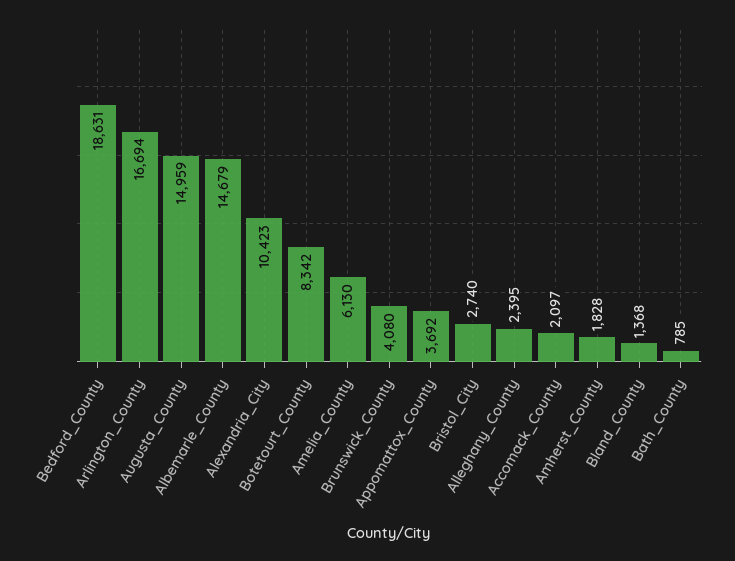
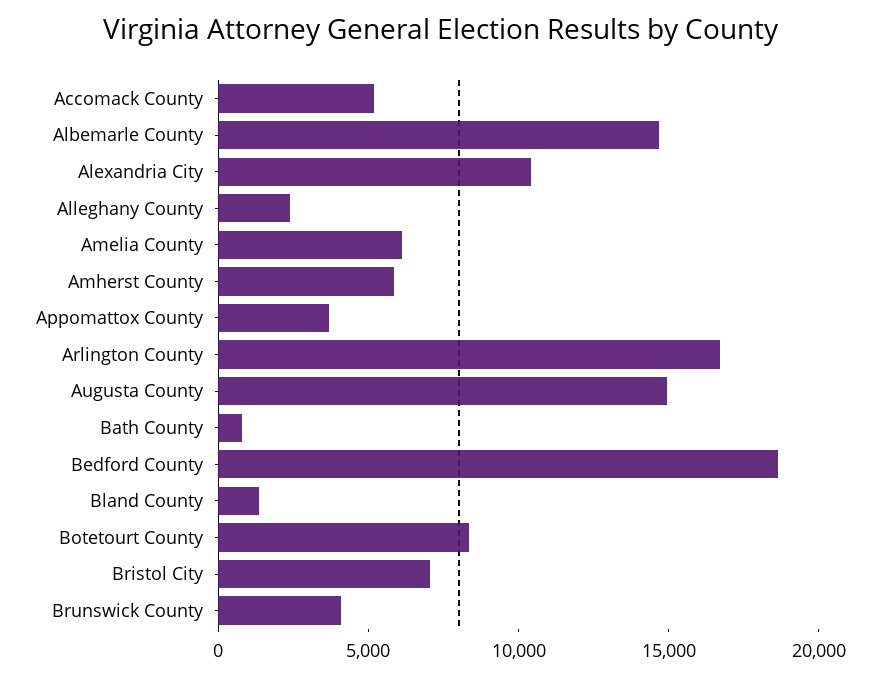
Bristol_City: 2740 -> 7000
Accomack_County: 2097 -> 5000
Amherst_County: 1828 -> 6000

